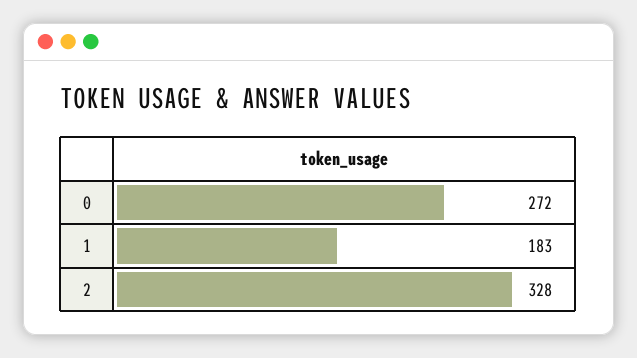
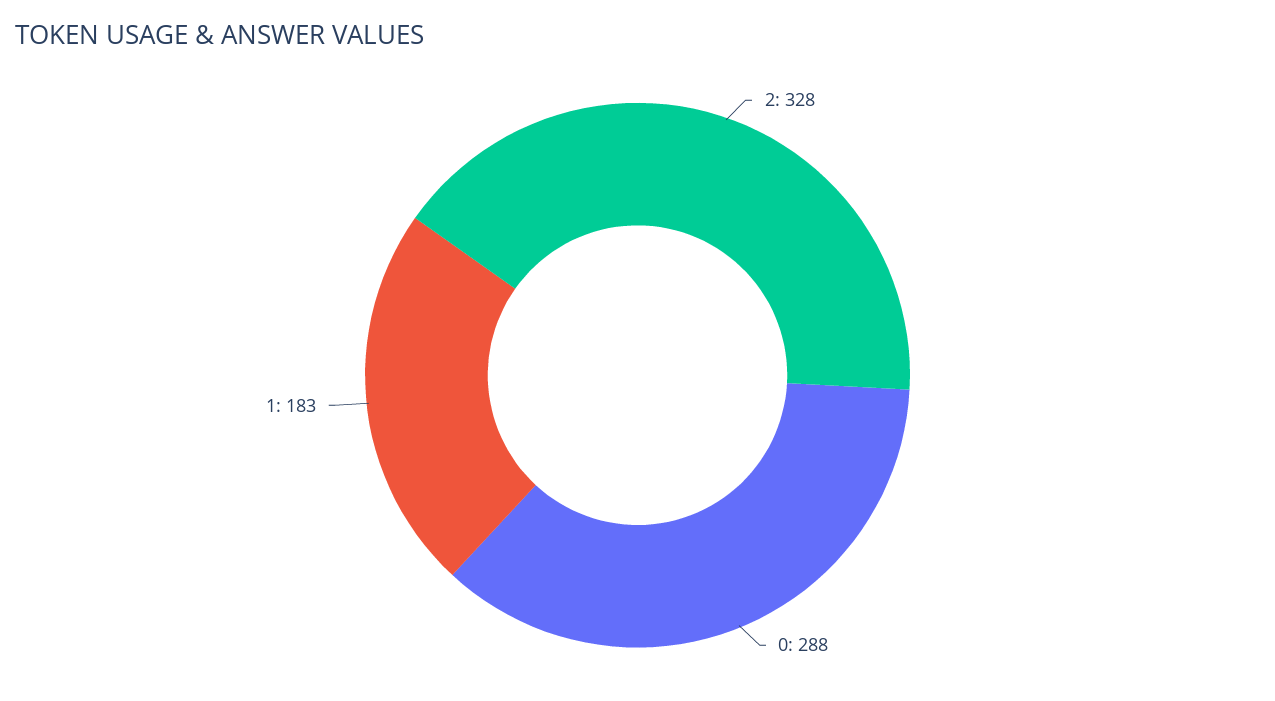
0: 272 -> 288

